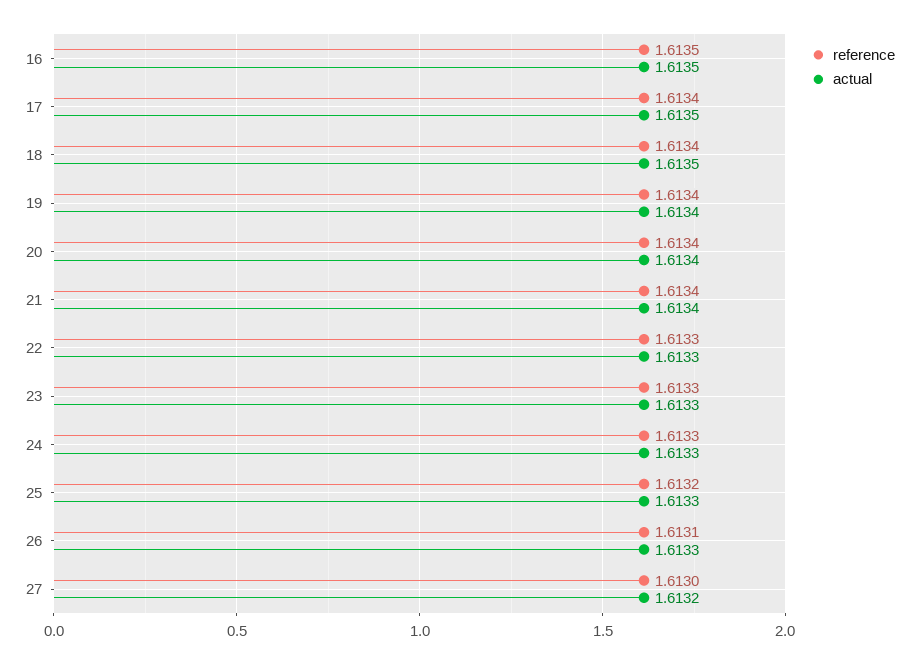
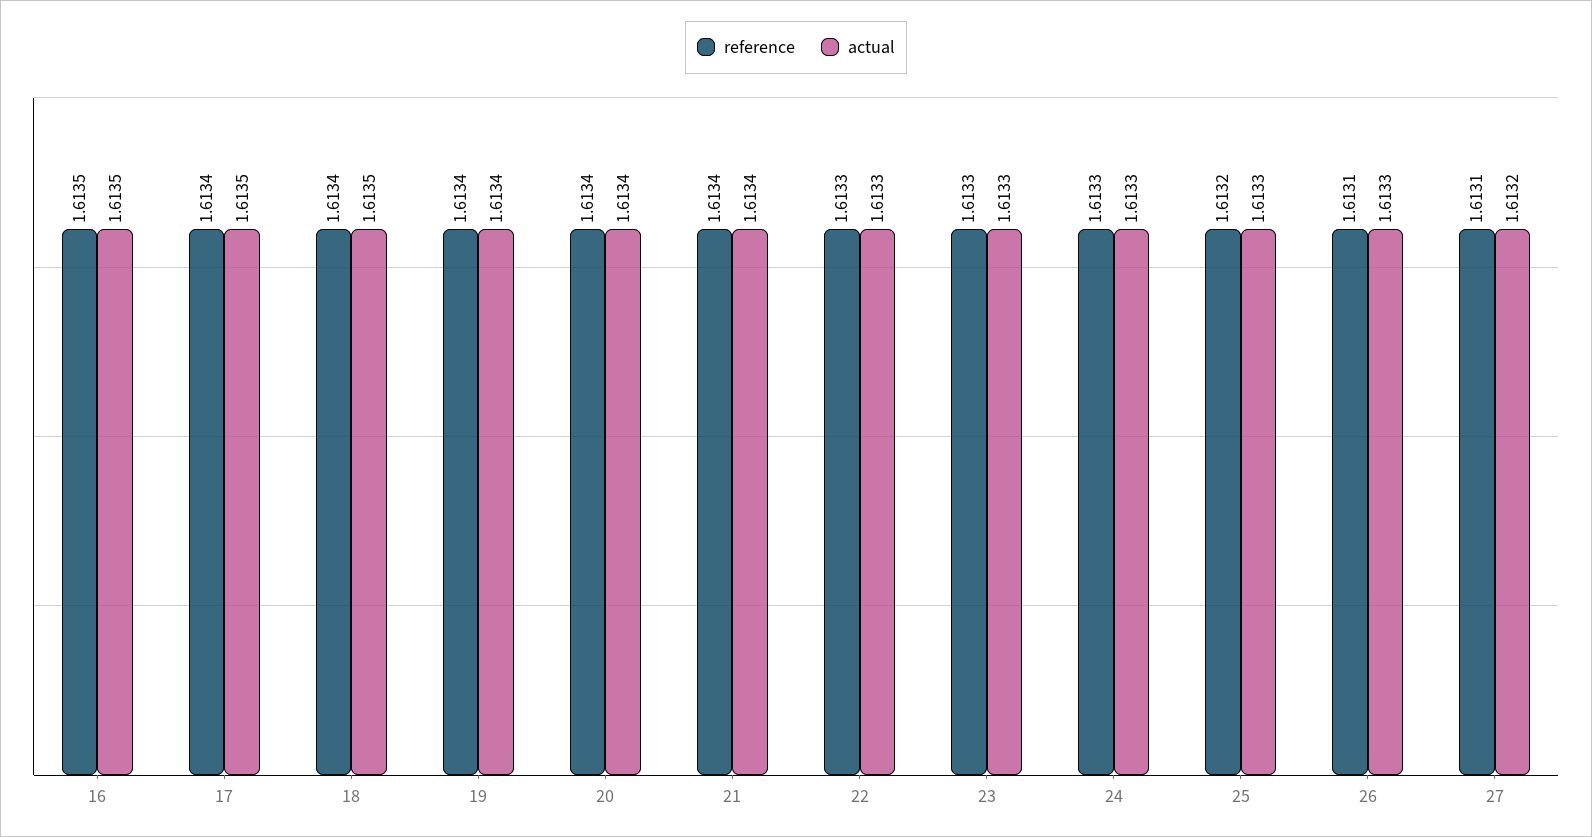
reference, 27: 1.613 -> 1.6131

